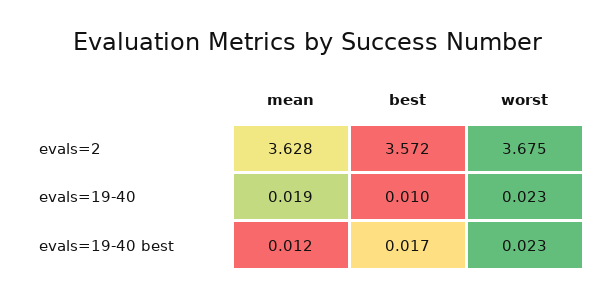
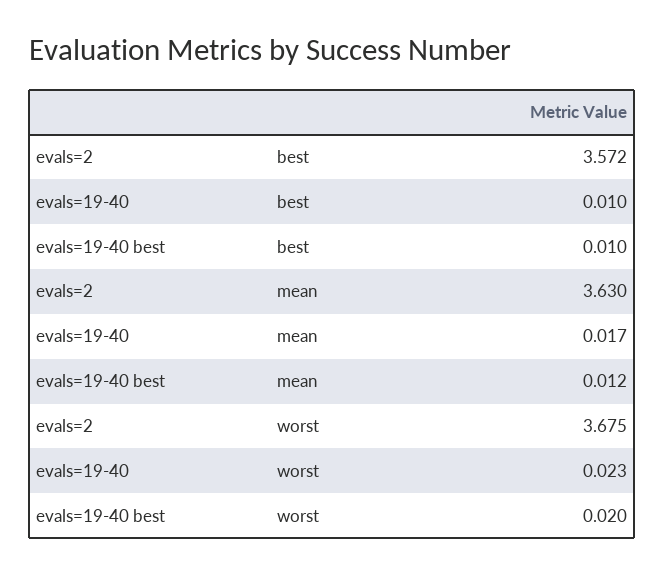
mean, evals=2: 3.628 -> 3.63
mean, evals=19-40: 0.019 -> 0.017
best, evals=19-40 best: 0.017 -> 0.01
worst, evals=19-40 best: 0.023 -> 0.02

